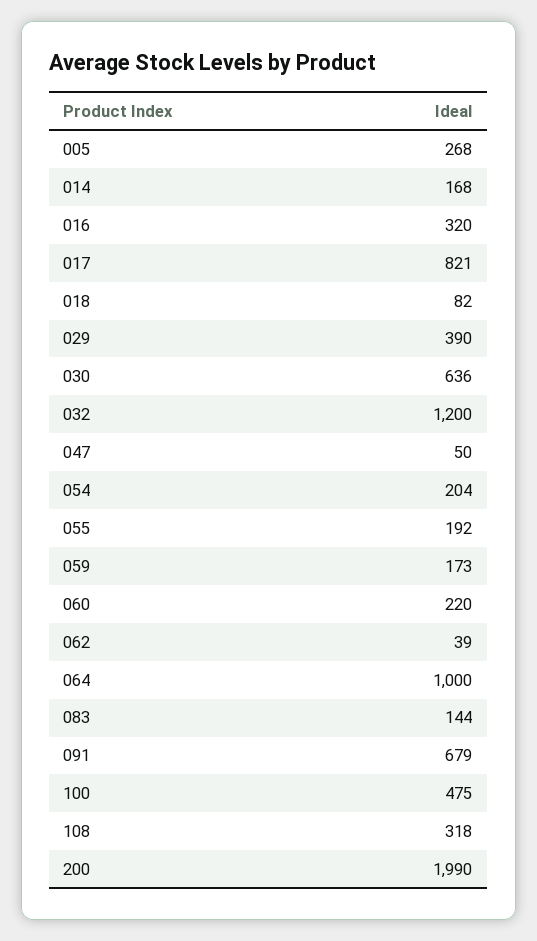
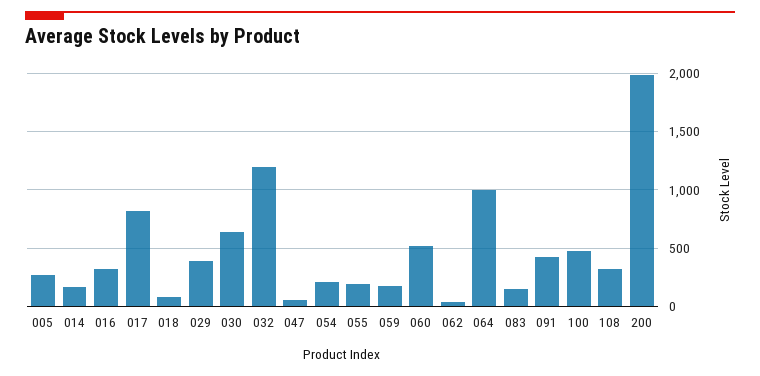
060: 220 -> 500
091: 679 -> 400

